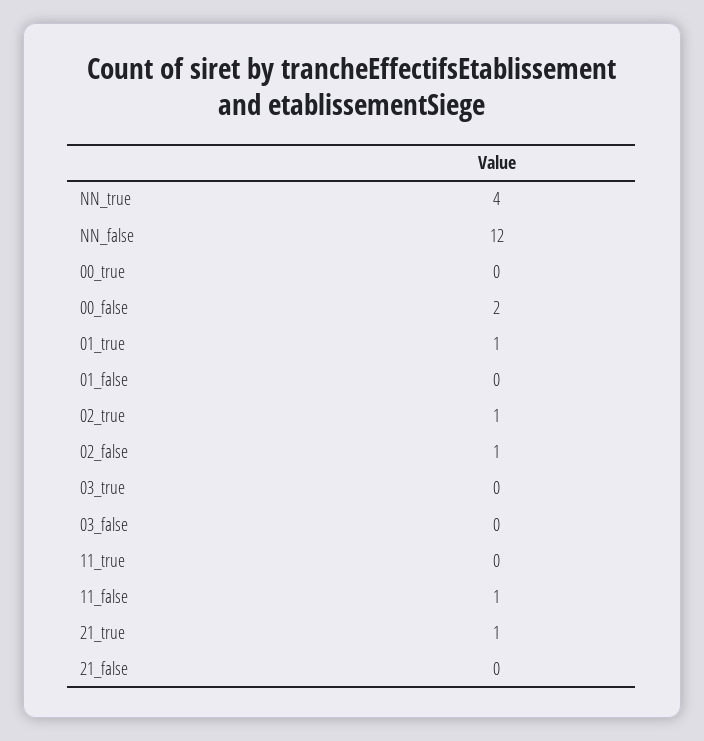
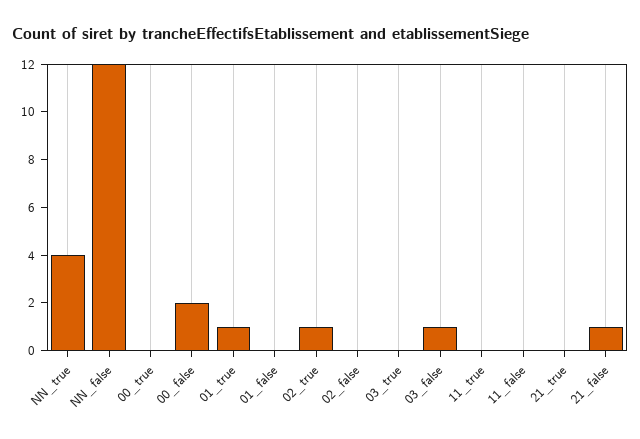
02_false: 1 -> 0
03_false: 0 -> 1
11_false: 1 -> 0
21_true: 1 -> 0
21_false: 0 -> 1

